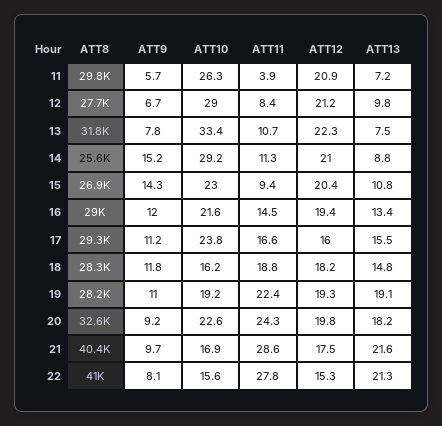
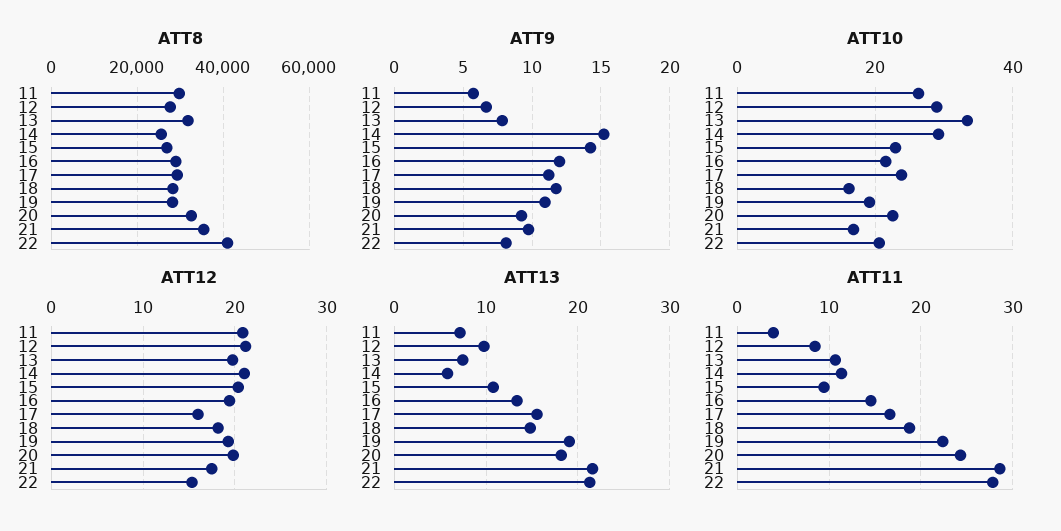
ATT12, 13: 22.3 -> 20
ATT13, 14: 8.8 -> 6
ATT8, 21: 40400 -> 36000
ATT10, 22: 15.6 -> 20

